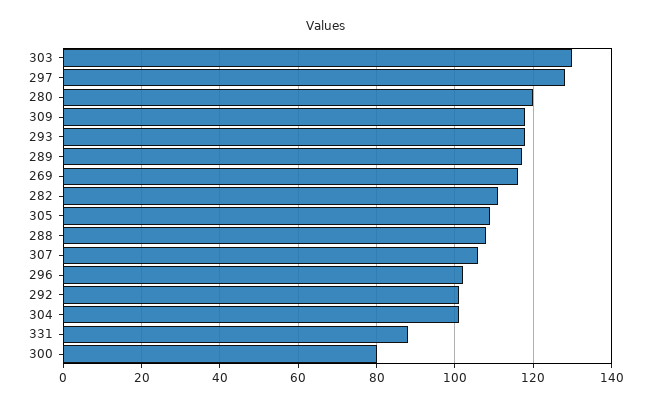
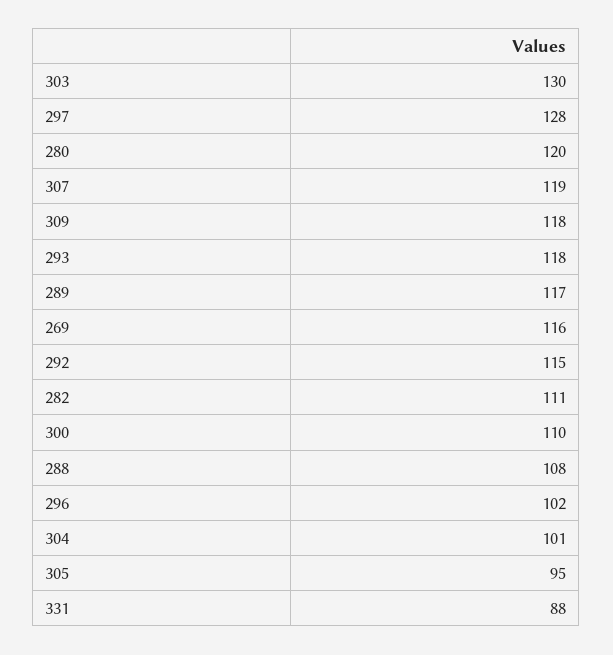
305: 110 -> 95
307: 105 -> 119
292: 100 -> 115
300: 80 -> 110

